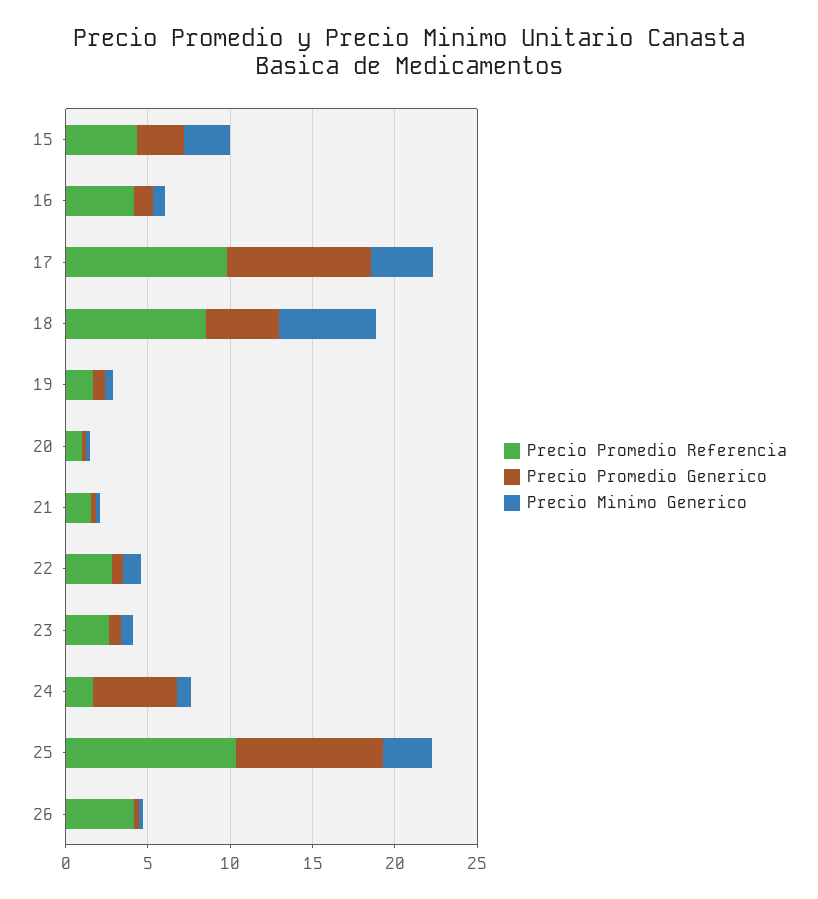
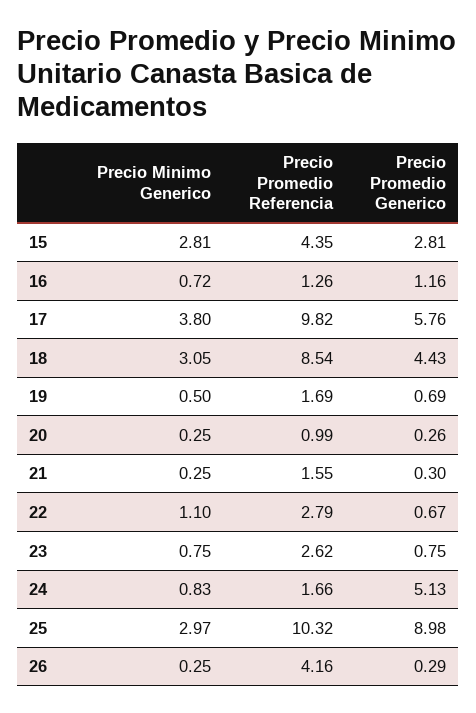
Precio Promedio Referencia, 16: 4 -> 1.26
Precio Promedio Generico, 17: 9 -> 5.76
Precio Minimo Generico, 18: 6 -> 3.05

